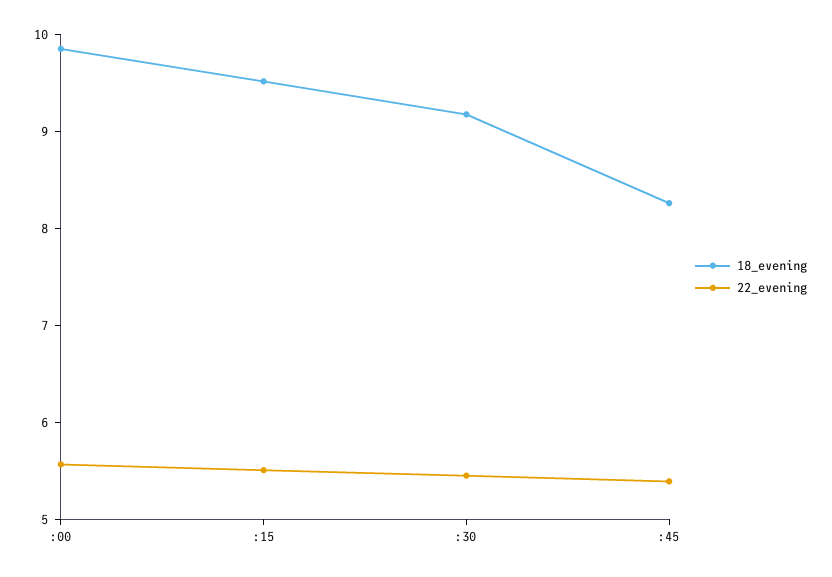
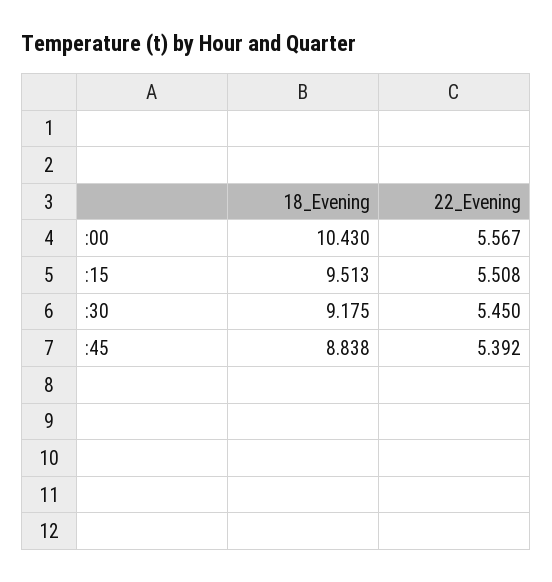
18_evening, :00: 9.8 -> 10.43
18_evening, :45: 8.2 -> 8.838

